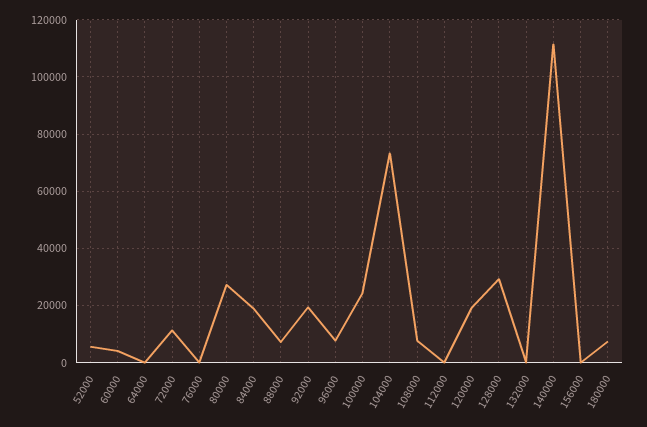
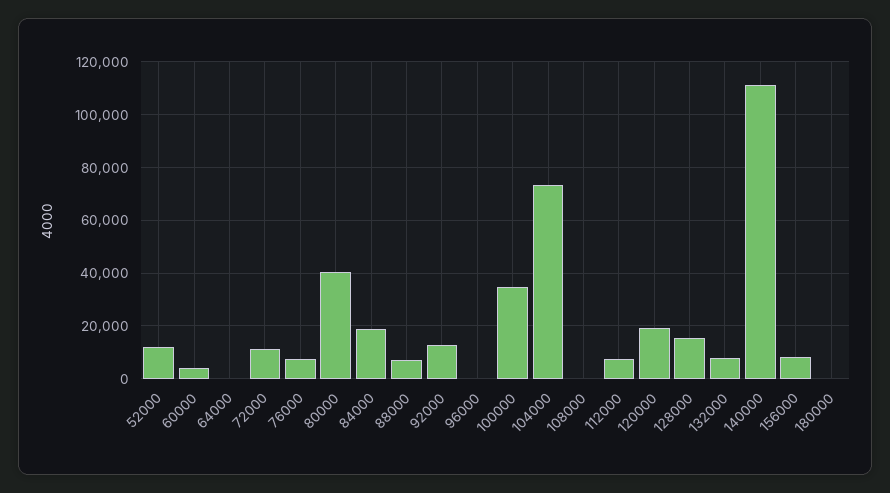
52000: 5000 -> 12500
76000: 0 -> 7500
80000: 27500 -> 40000
92000: 20000 -> 12500
96000: 7500 -> 0
100000: 25000 -> 35000
108000: 7500 -> 0
112000: 0 -> 7500
128000: 30000 -> 15000
132000: 0 -> 7500
156000: 0 -> 7500
180000: 7500 -> 0

